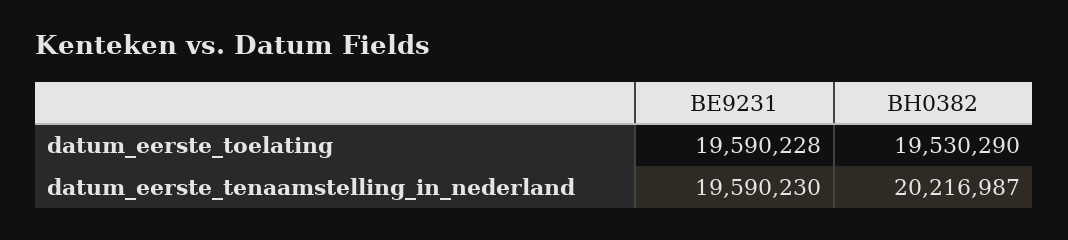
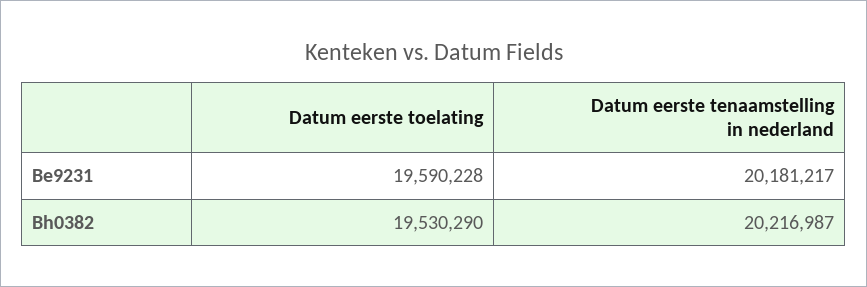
BE9231, datum_eerste_tenaamstelling_in_nederland: 19590230 -> 20181217

